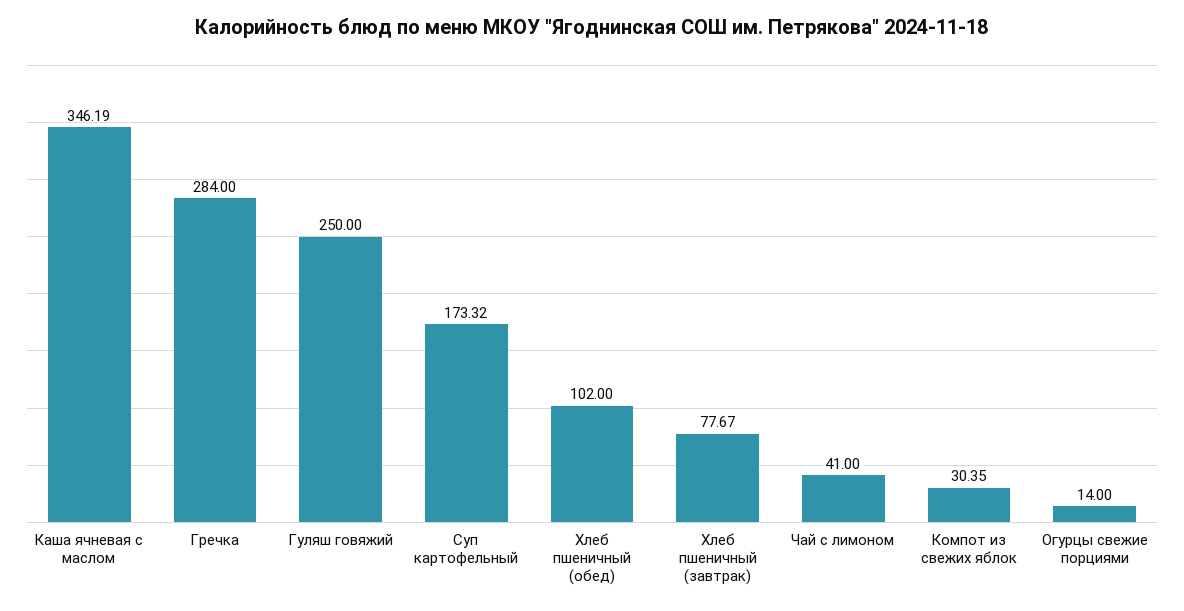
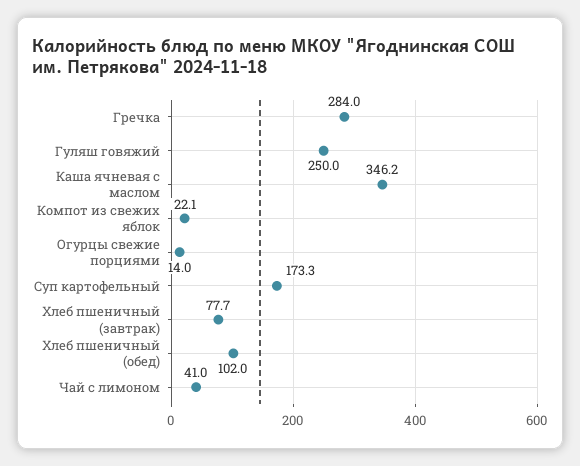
Компот из свежих яблок: 30.35 -> 22.1

